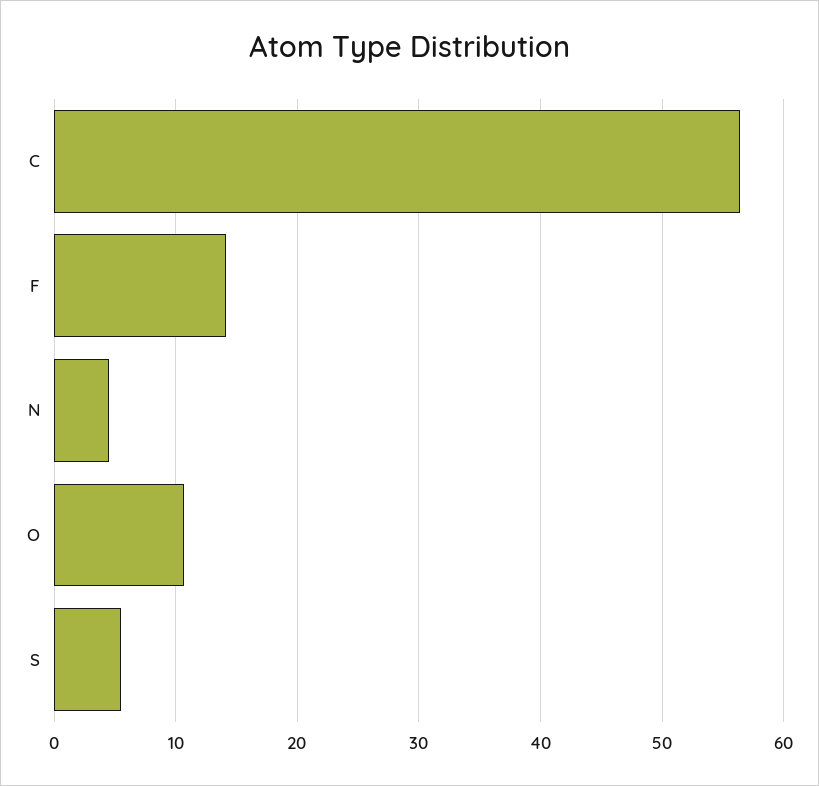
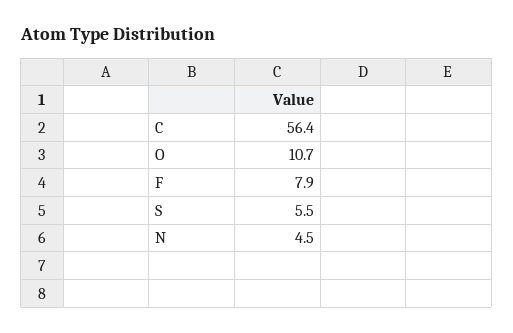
F: 14 -> 7.9

